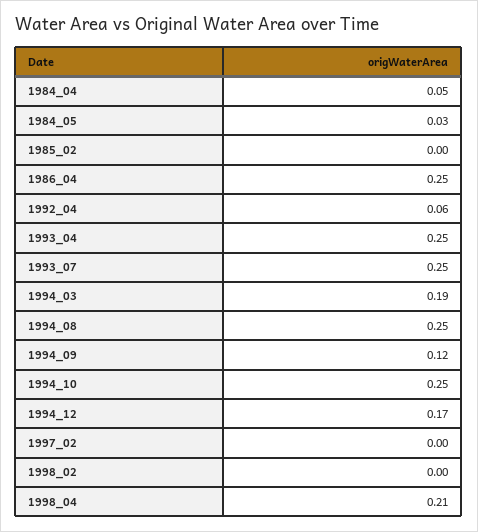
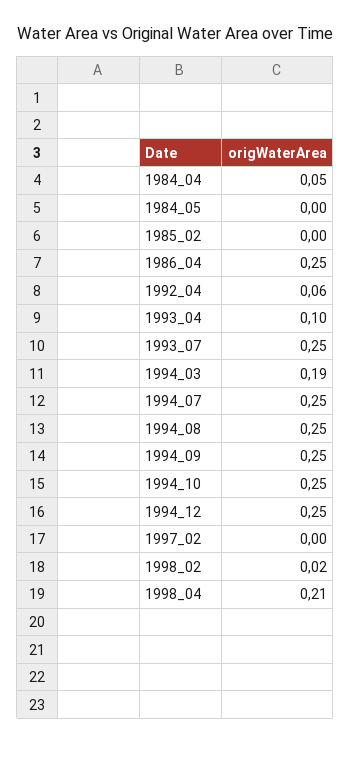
1984_05: 0.03 -> 0
1993_04: 0.25 -> 0.1
1994_09: 0.12 -> 0.25
1994_12: 0.17 -> 0.25
1998_02: 0 -> 0.02
1994_07: none -> 0.25

